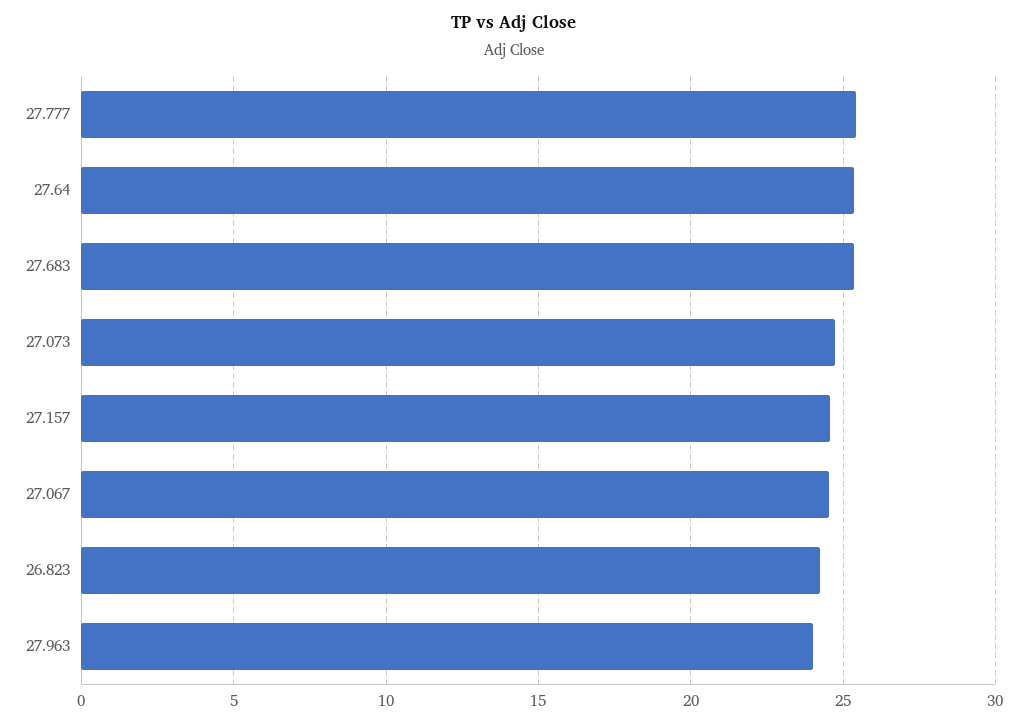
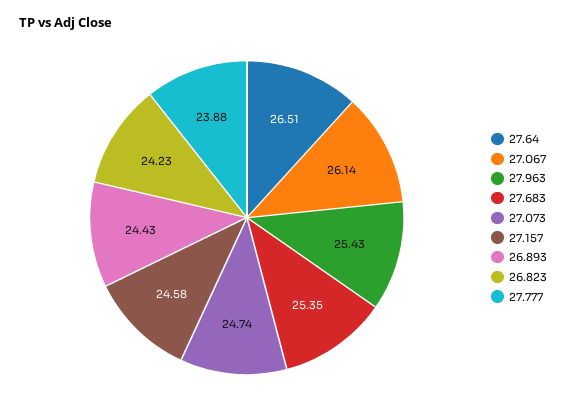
27.777: 25.5 -> 23.88
27.64: 25.5 -> 26.51
27.067: 24.5 -> 26.14
27.963: 24 -> 25.43
26.893: none -> 24.43

